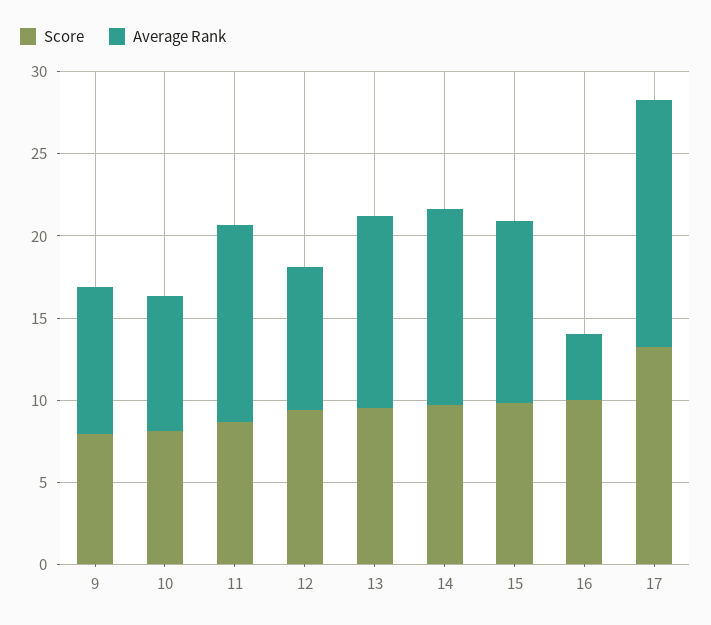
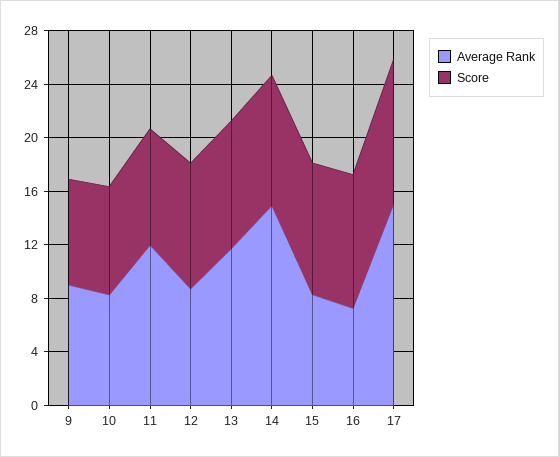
Average Rank, 14: 12 -> 15
Average Rank, 15: 11 -> 8
Average Rank, 16: 4 -> 7
Score, 17: 13 -> 11

